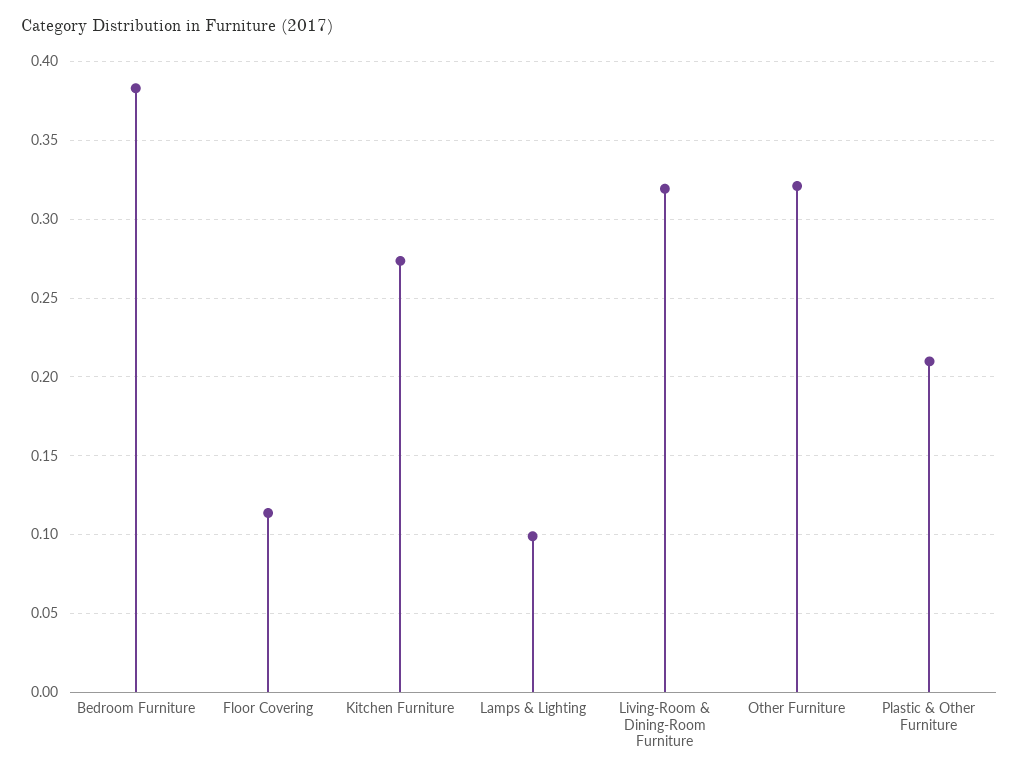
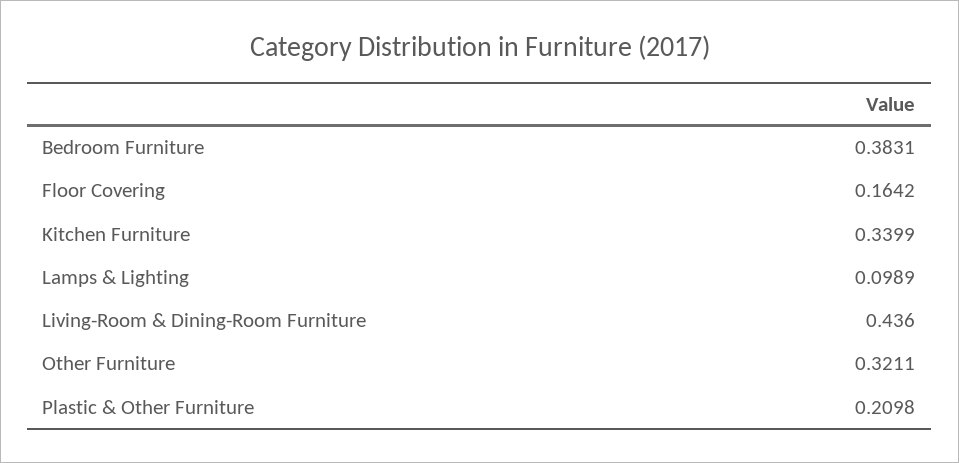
Floor Covering: 0.115 -> 0.1642
Kitchen Furniture: 0.275 -> 0.3399
Living-Room & Dining-Room Furniture: 0.32 -> 0.436

